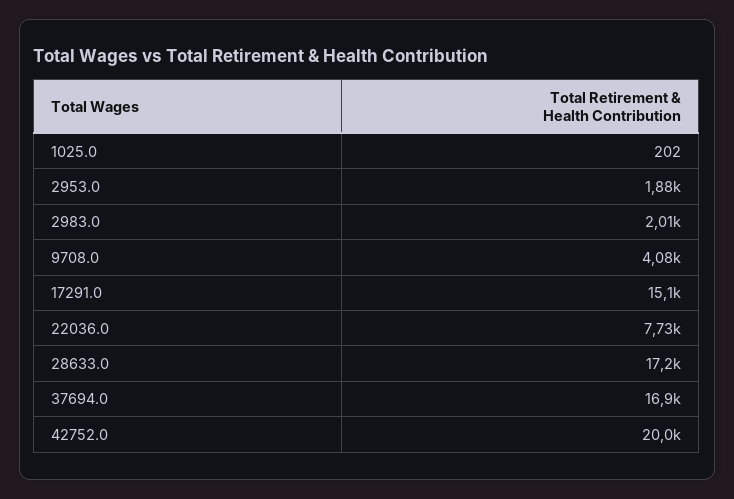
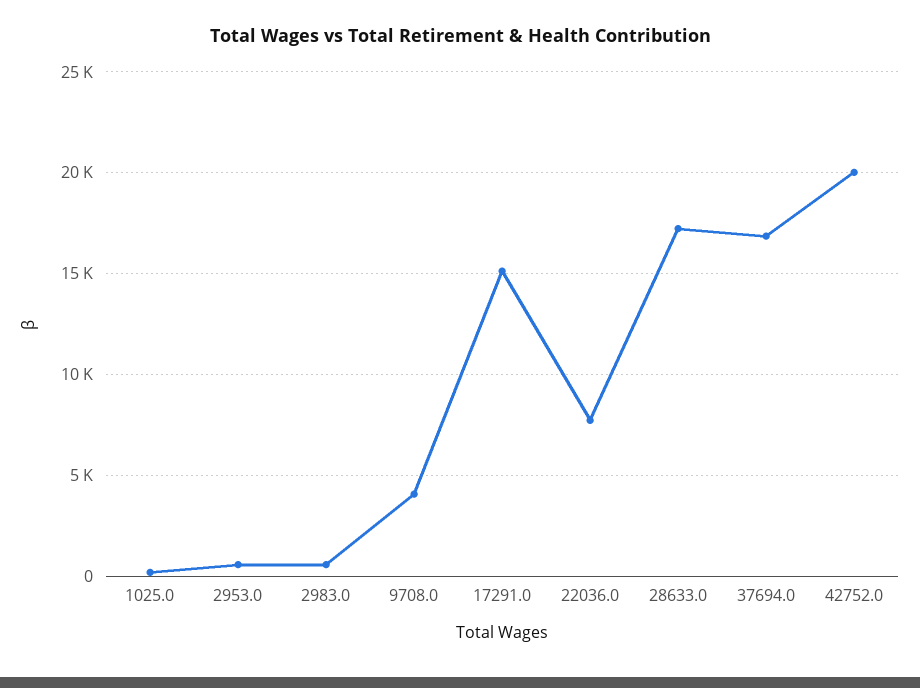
2953.0: 1880 -> 500
2983.0: 2010 -> 500

